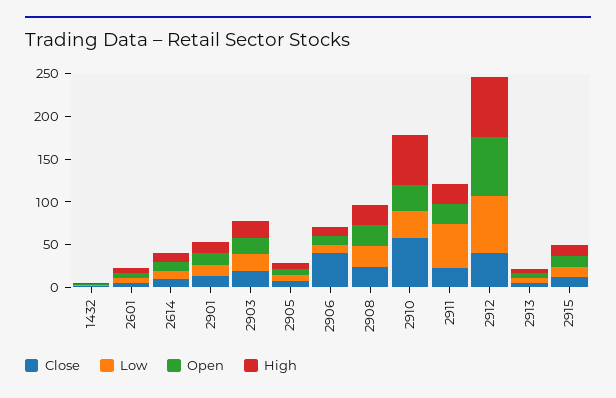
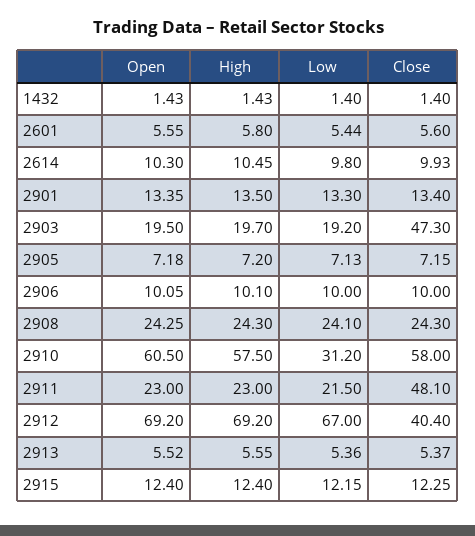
Close, 2903: 20 -> 47.3
Close, 2906: 40 -> 10
Open, 2910: 30 -> 60.5
Close, 2911: 20 -> 48.1
Low, 2911: 50 -> 21.5

